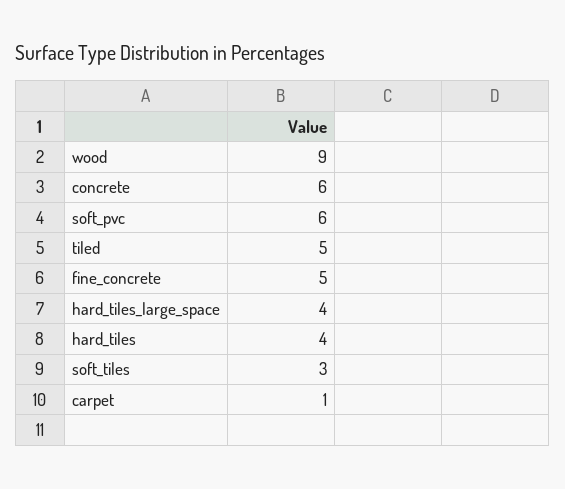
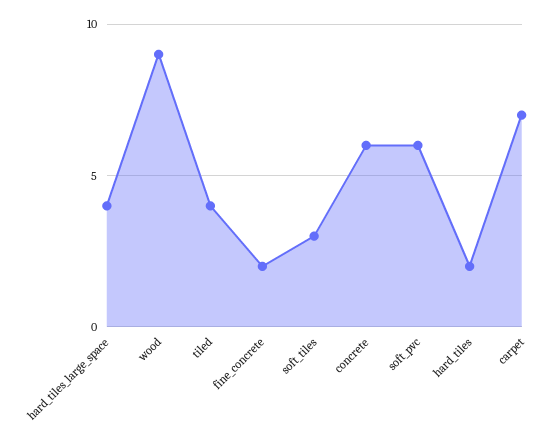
tiled: 5 -> 4
fine_concrete: 5 -> 2
hard_tiles: 4 -> 2
carpet: 1 -> 7

